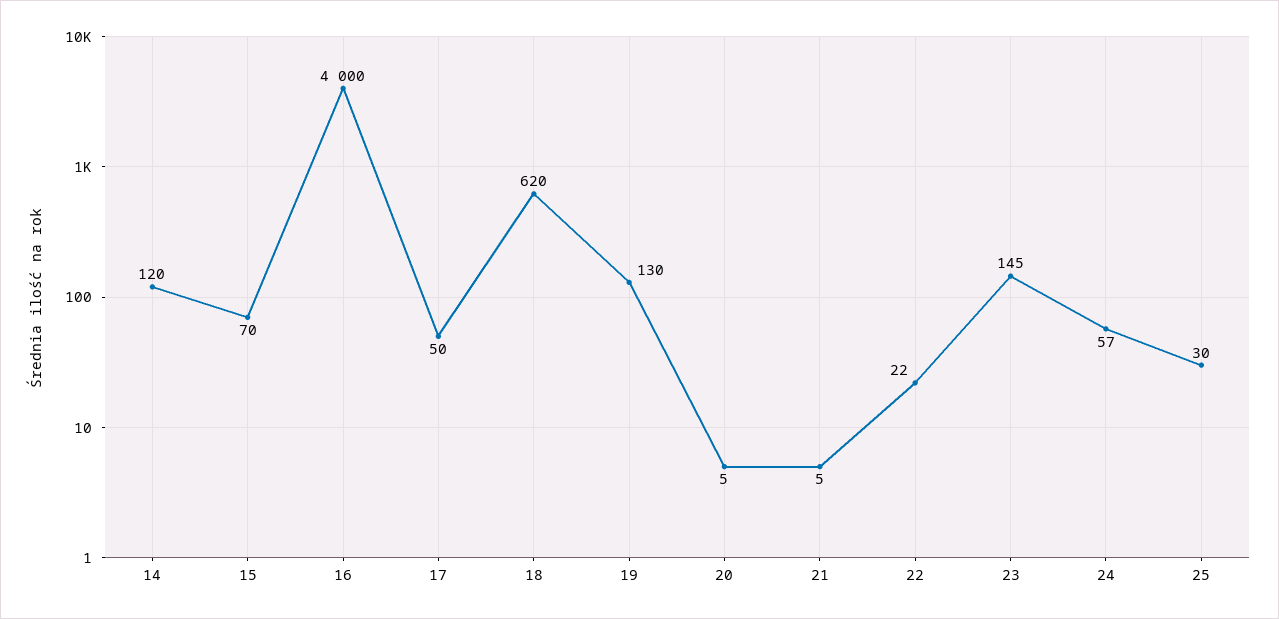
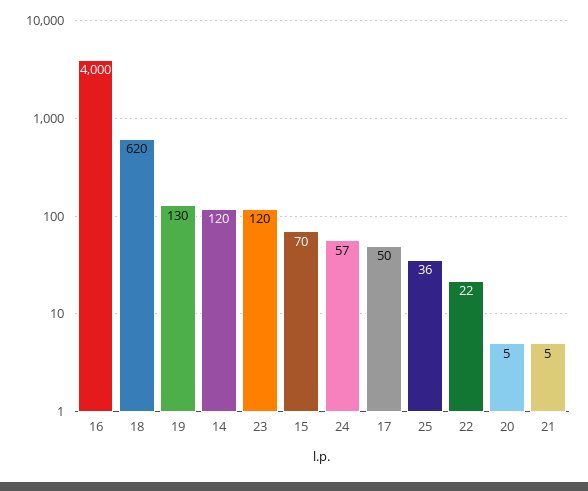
23: 145 -> 120
25: 30 -> 36

